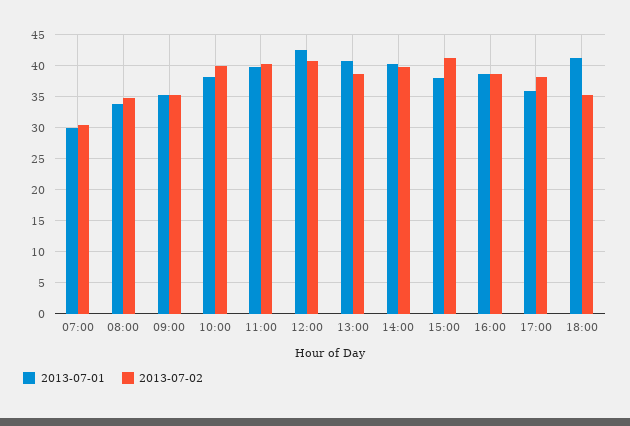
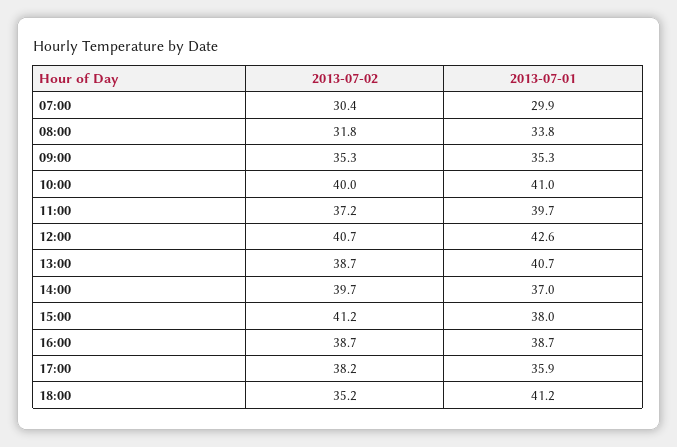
2013-07-02, 08:00: 35 -> 31.8
2013-07-01, 10:00: 38 -> 41
2013-07-02, 11:00: 40 -> 37.2
2013-07-01, 14:00: 40 -> 37

